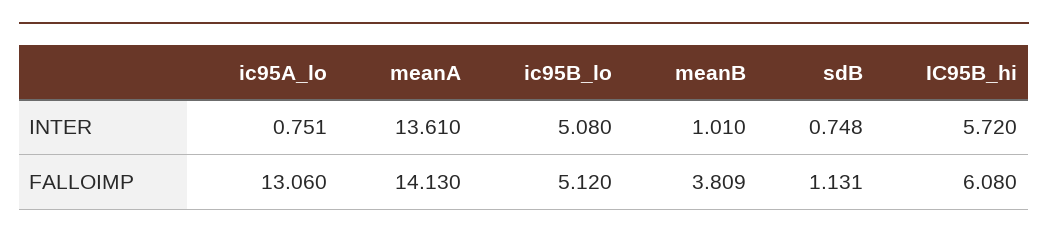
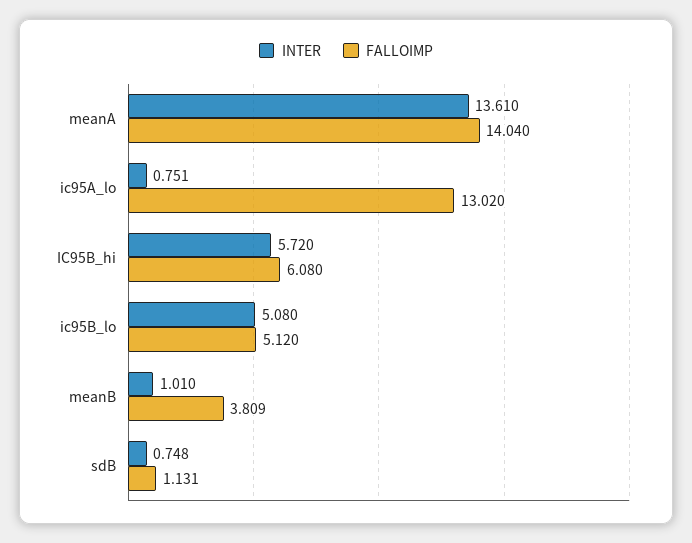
FALLOIMP, ic95A_lo: 13.06 -> 13.02
FALLOIMP, meanA: 14.13 -> 14.04

